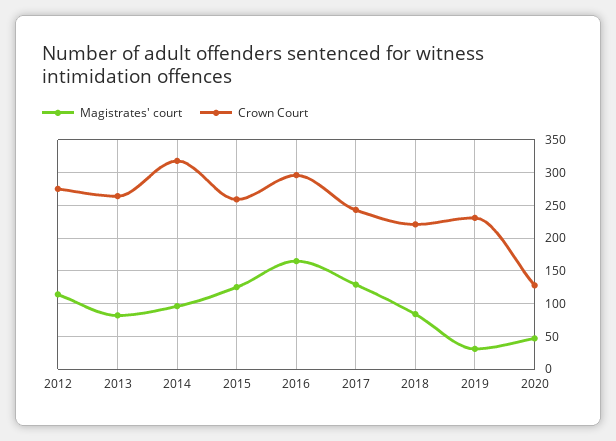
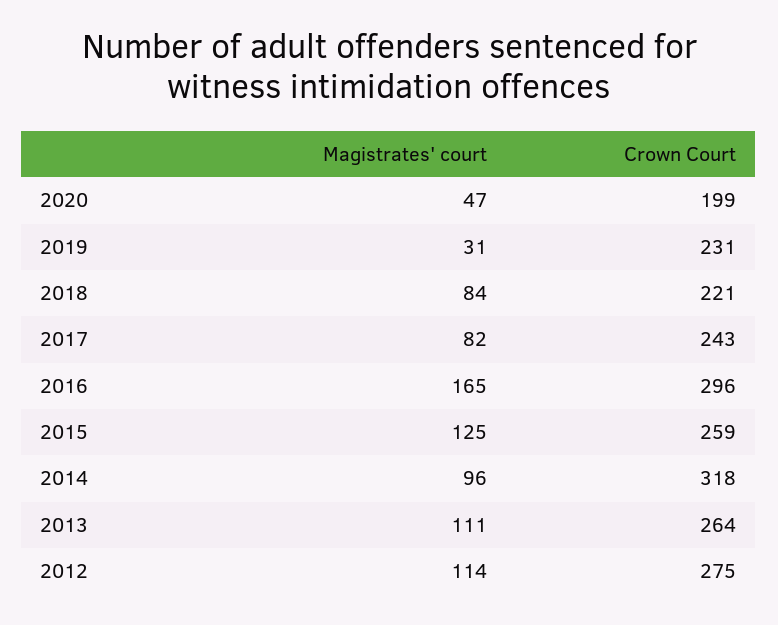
Magistrates' court, 2013: 80 -> 111
Magistrates' court, 2017: 130 -> 82
Crown Court, 2020: 130 -> 199

